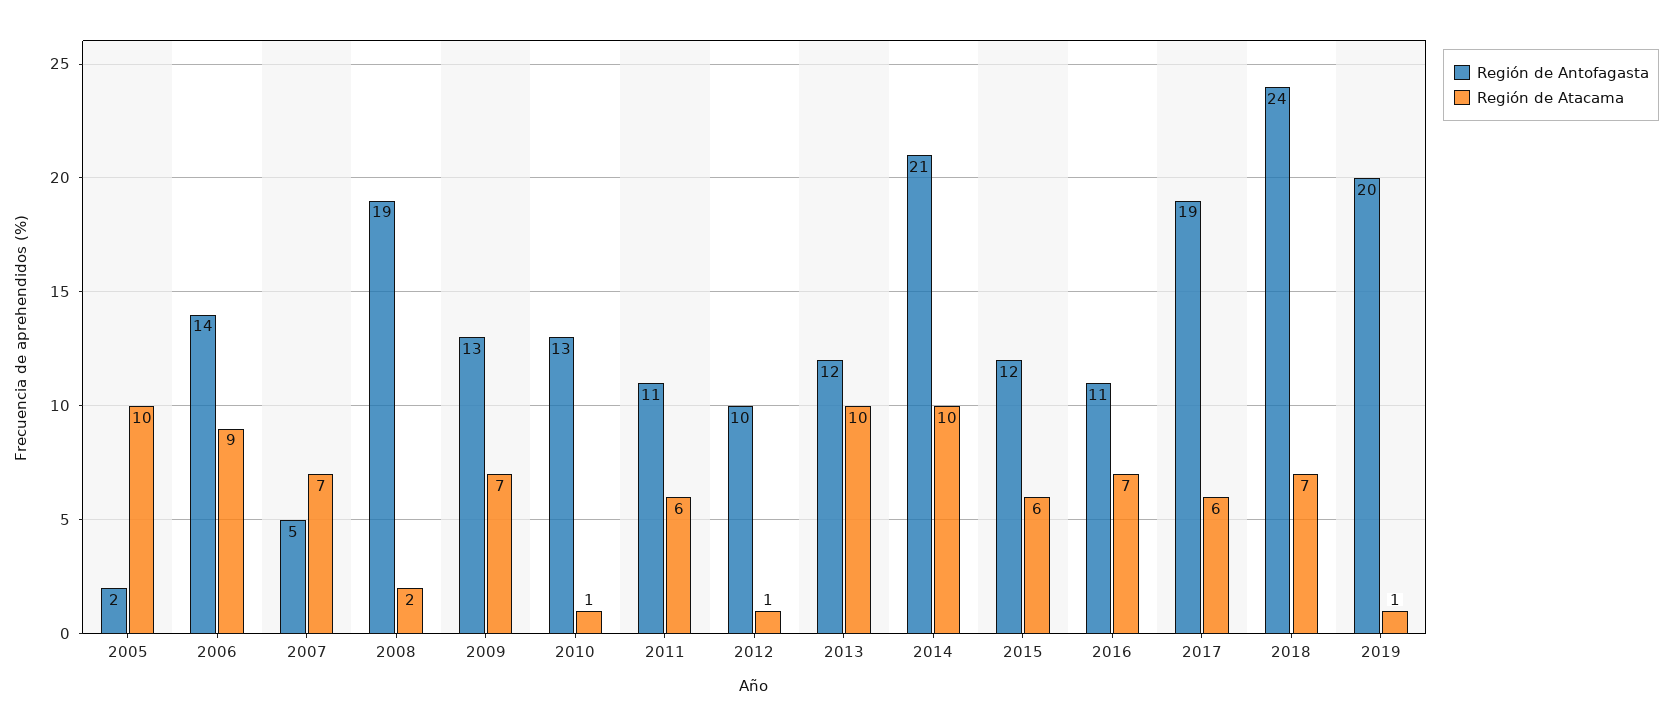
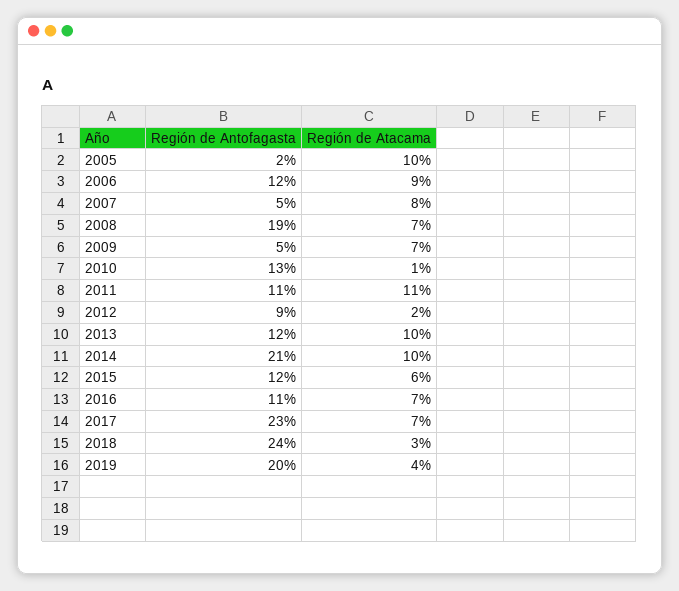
Región de Antofagasta, 2006: 14 -> 12
Región de Atacama, 2007: 7 -> 8
Región de Atacama, 2008: 2 -> 7
Región de Antofagasta, 2009: 13 -> 5
Región de Atacama, 2011: 6 -> 11
Región de Antofagasta, 2012: 10 -> 9
Región de Atacama, 2012: 1 -> 2
Región de Antofagasta, 2017: 19 -> 23
Región de Atacama, 2017: 6 -> 7
Región de Atacama, 2018: 7 -> 3
Región de Atacama, 2019: 1 -> 4

